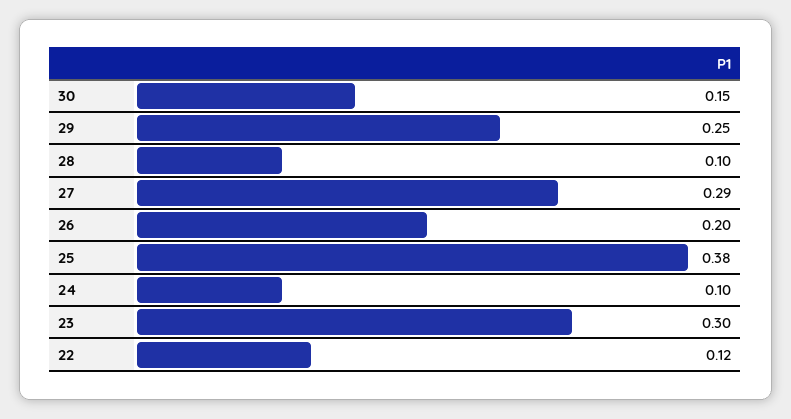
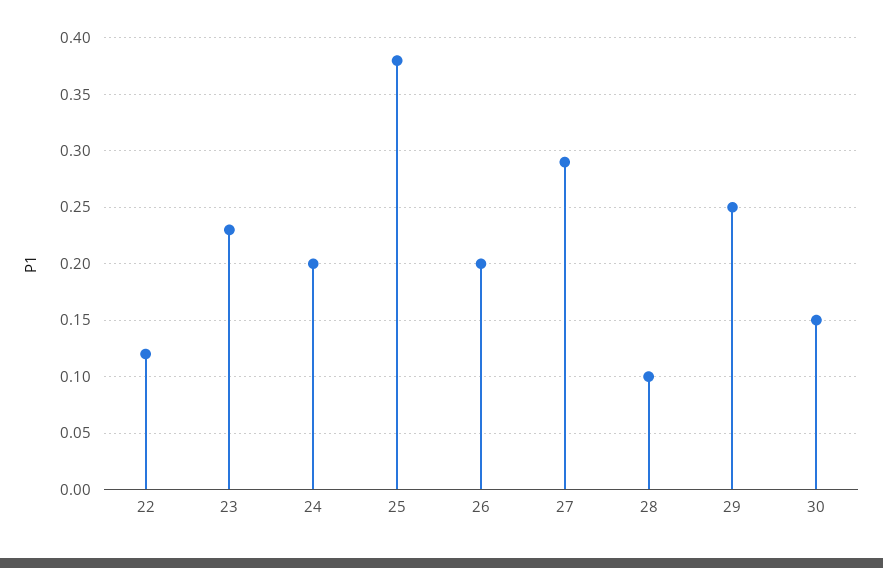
24: 0.1 -> 0.2
23: 0.3 -> 0.23

